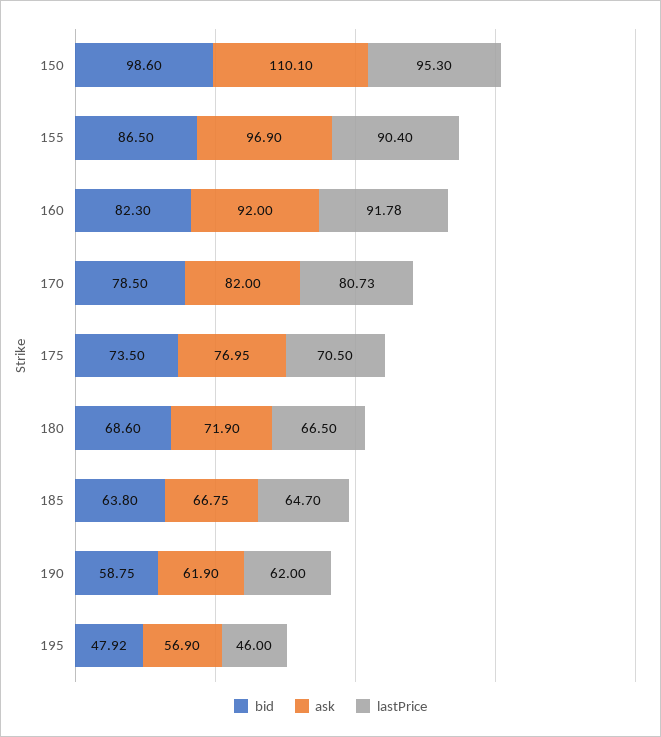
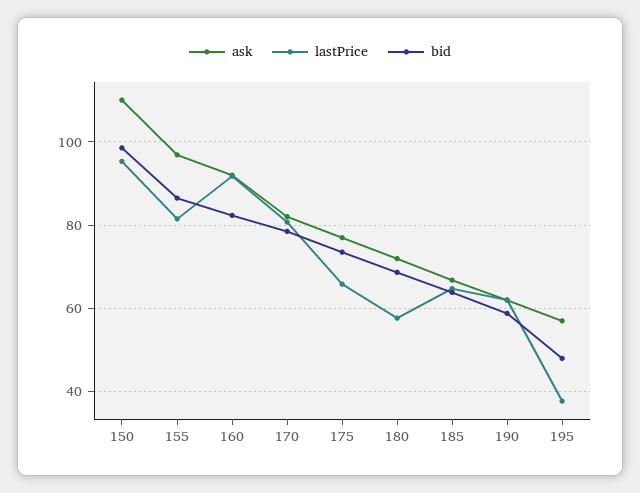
lastPrice, 155: 90.4 -> 82
lastPrice, 175: 70.5 -> 66
lastPrice, 180: 66.5 -> 58
lastPrice, 195: 46 -> 38

